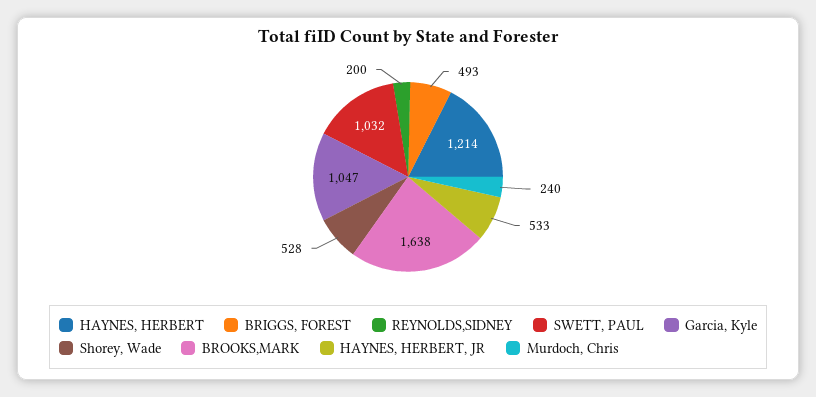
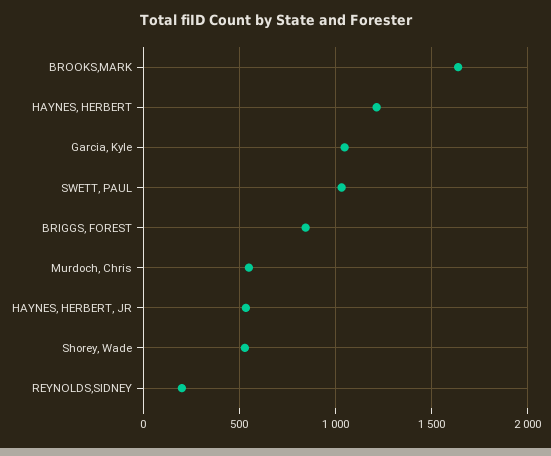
BRIGGS, FOREST: 493 -> 850
Murdoch, Chris: 240 -> 550

